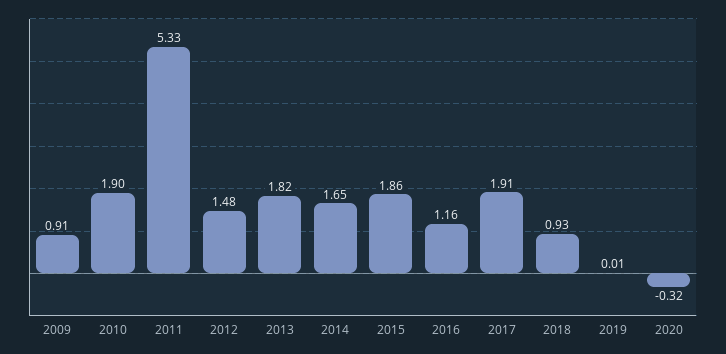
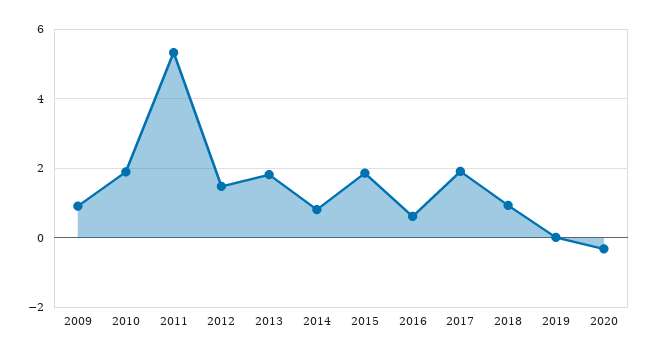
2014: 1.65 -> 0.8
2016: 1.16 -> 0.6

